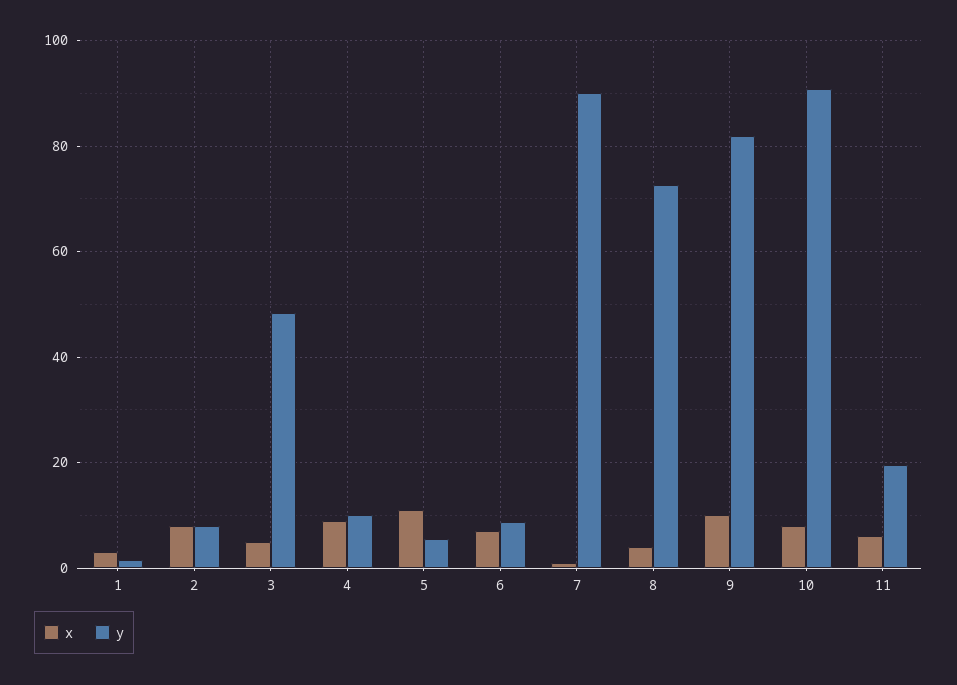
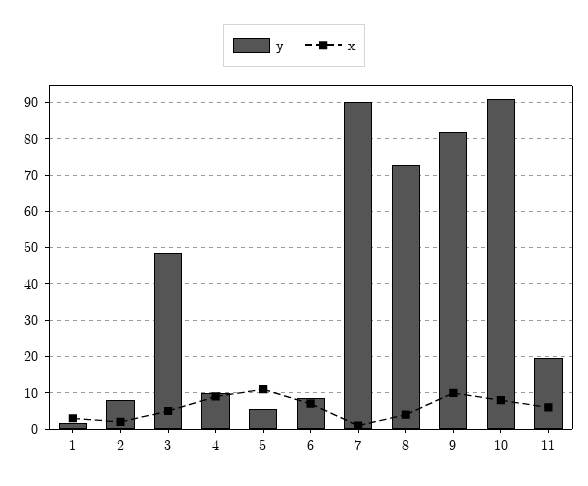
x, 2: 8 -> 2

